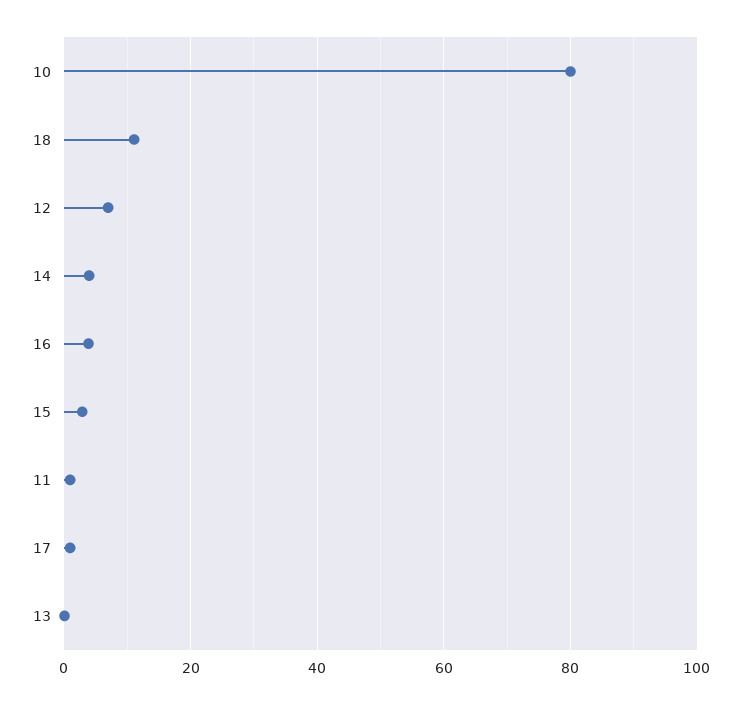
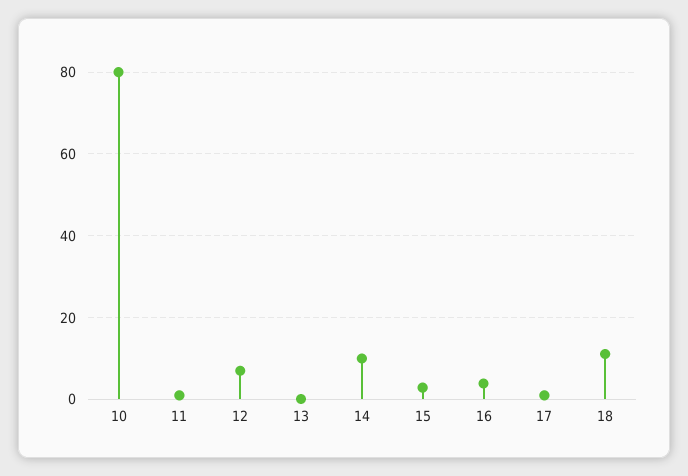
14: 4 -> 10

